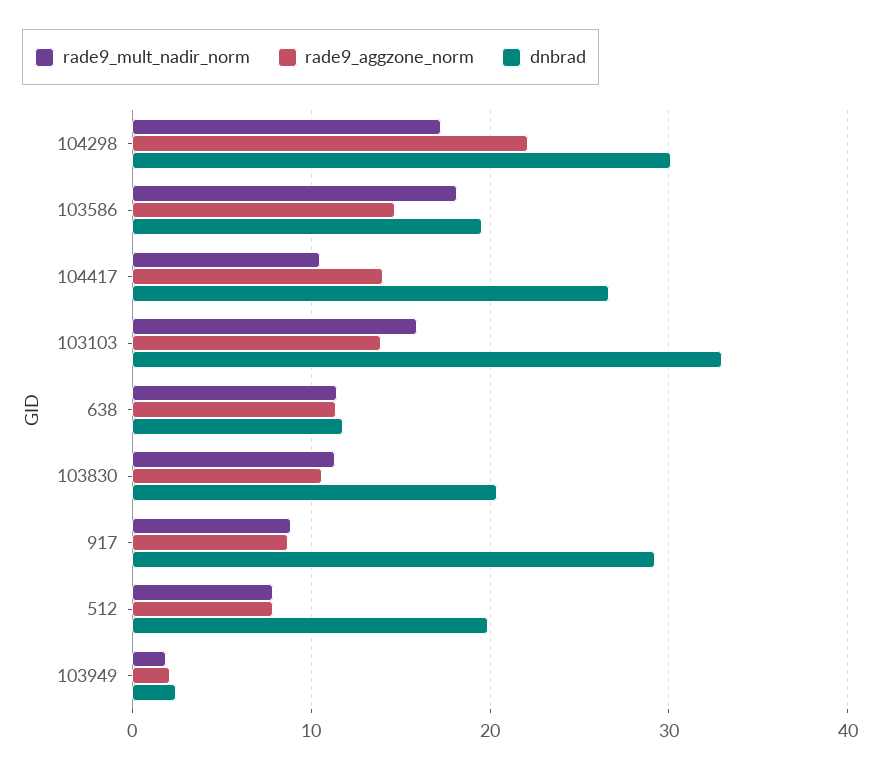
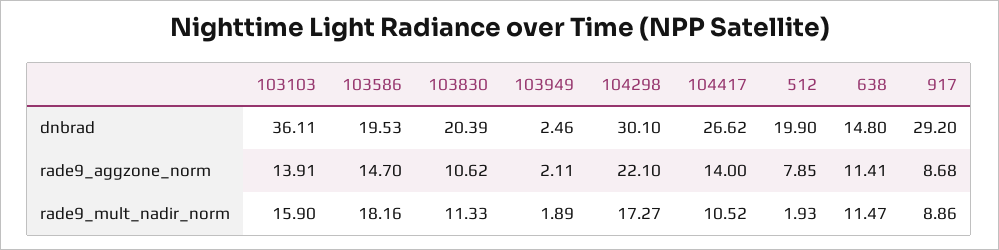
dnbrad, 103103: 33 -> 36.11
dnbrad, 638: 12 -> 14.8
rade9_mult_nadir_norm, 512: 8 -> 1.93

